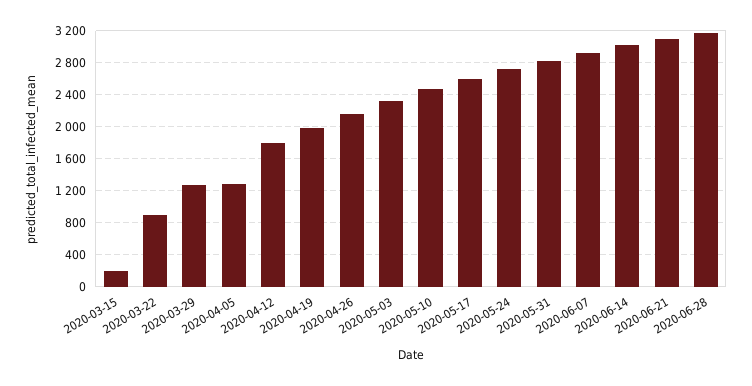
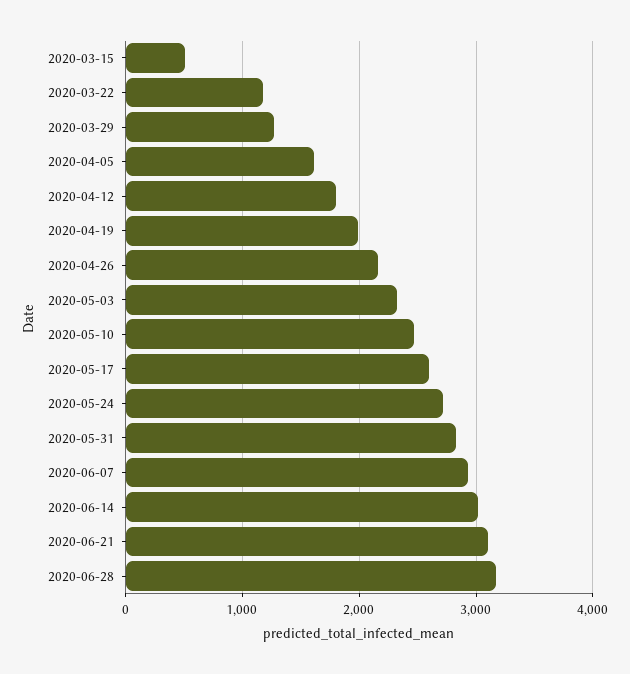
2020-03-15: 200 -> 500
2020-03-22: 900 -> 1200
2020-04-05: 1300 -> 1600

